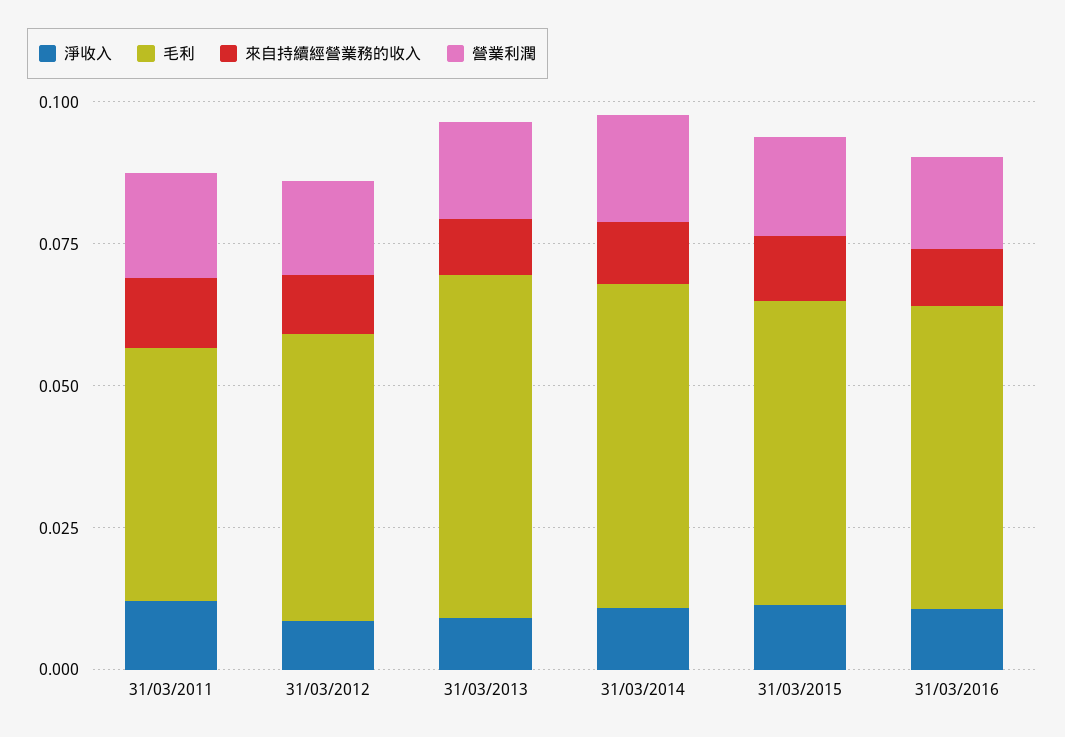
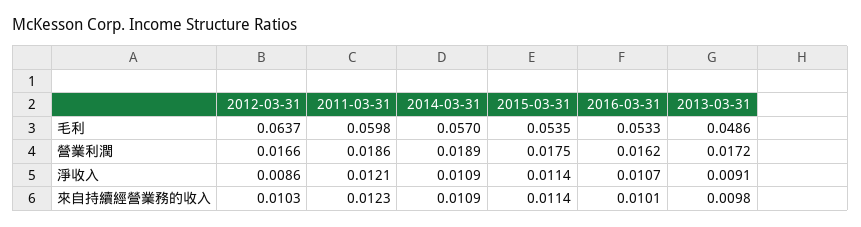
毛利, 31/03/2011: 0.045 -> 0.0598
毛利, 31/03/2012: 0.05 -> 0.0637
毛利, 31/03/2013: 0.06 -> 0.0486

